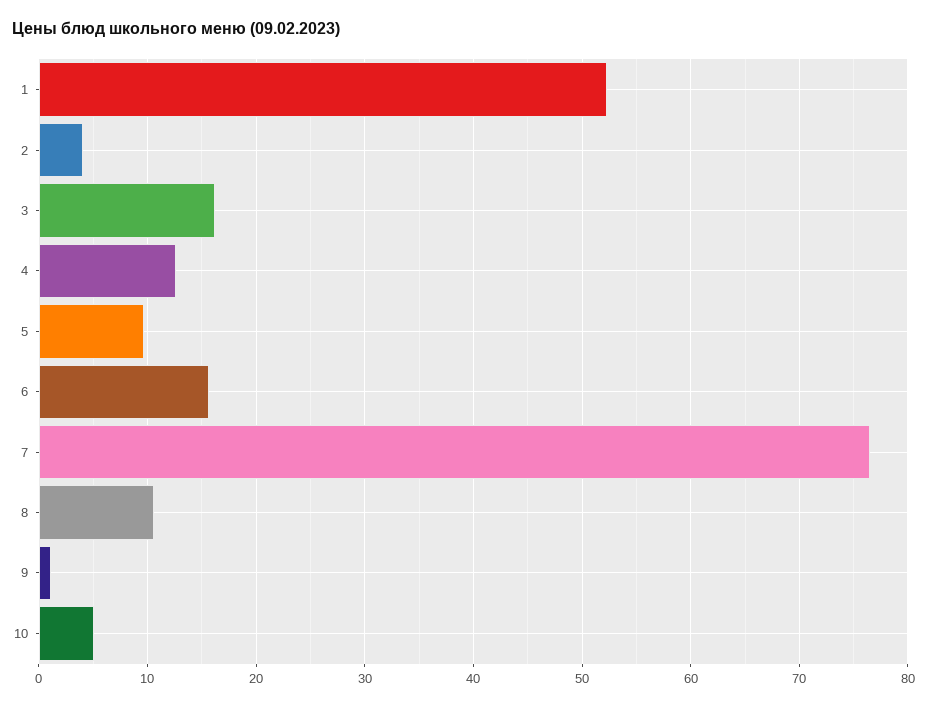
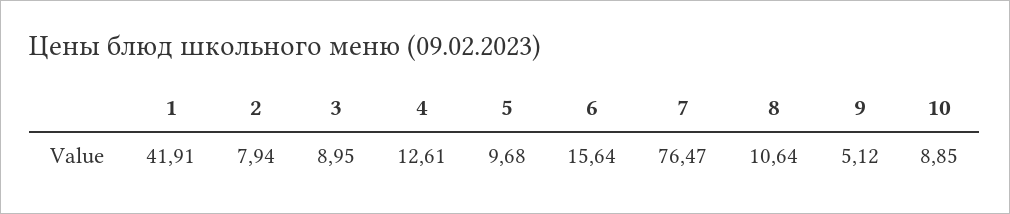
1: 52 -> 41.91
2: 4 -> 7.94
3: 16 -> 8.95
9: 1 -> 5.12
10: 5 -> 8.85

